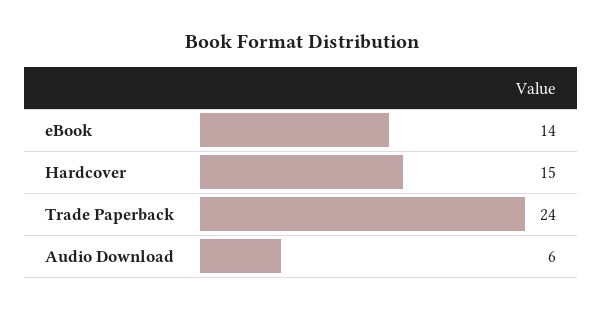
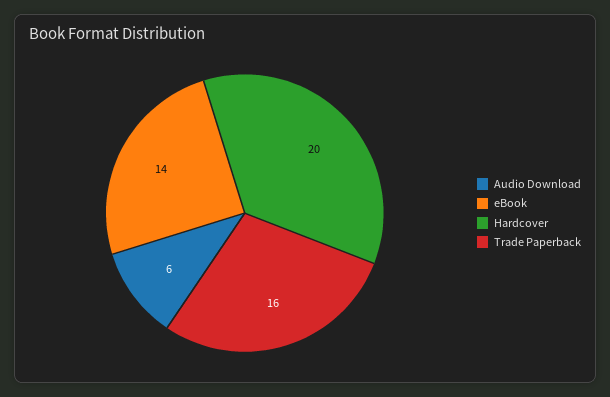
Hardcover: 15 -> 20
Trade Paperback: 24 -> 16

